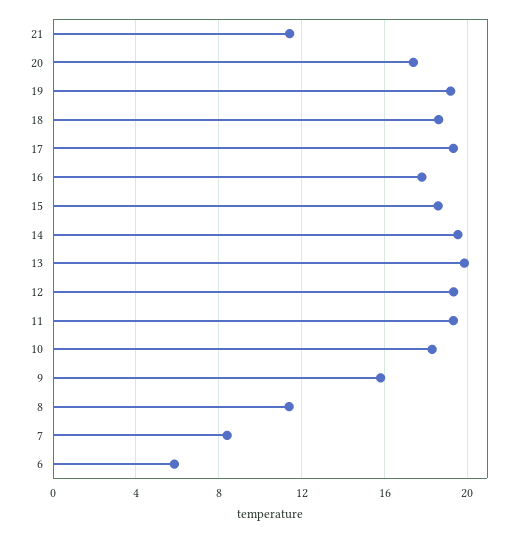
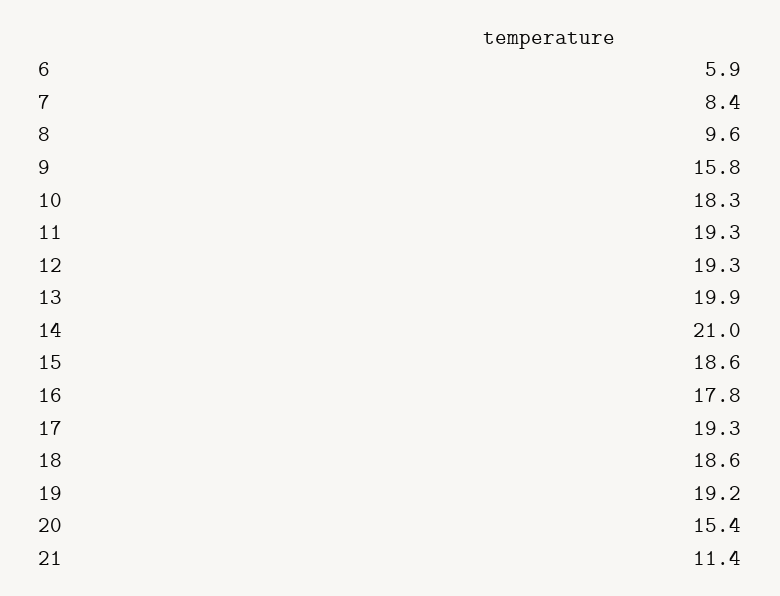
20: 17.5 -> 15.4
14: 19.5 -> 21
8: 11.5 -> 9.6

